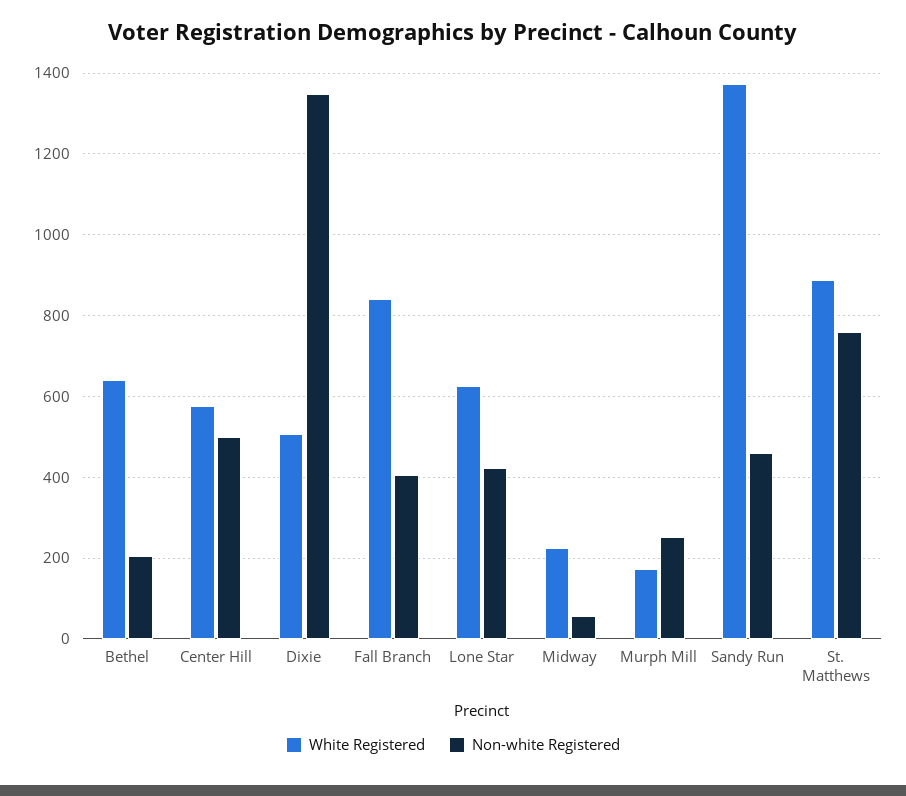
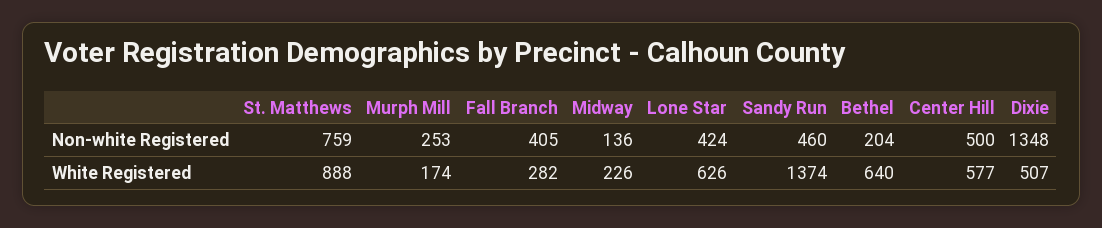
White Registered, Fall Branch: 840 -> 282
Non-white Registered, Midway: 60 -> 136

